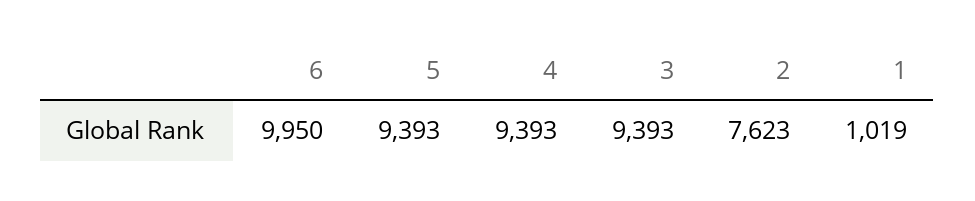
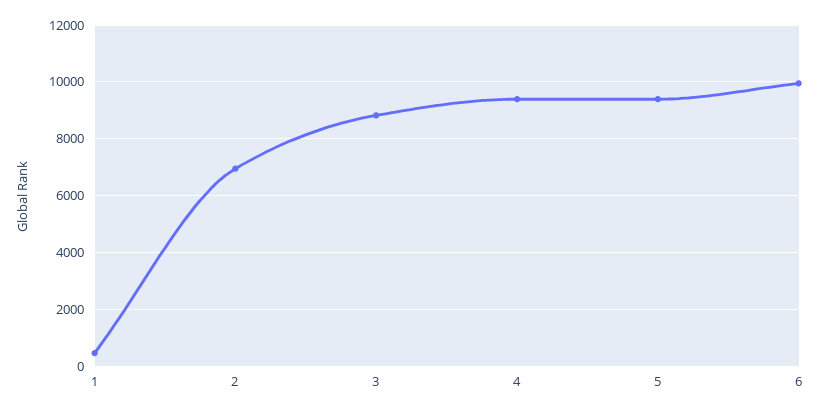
3: 9393 -> 8750
2: 7623 -> 7000
1: 1019 -> 500

